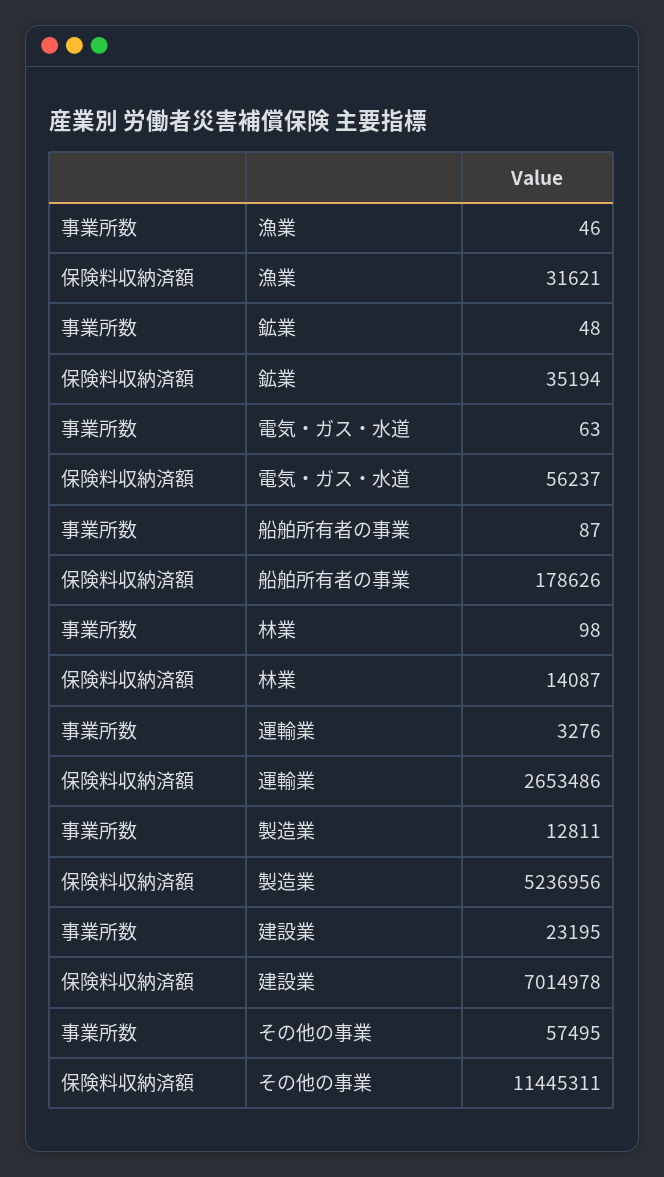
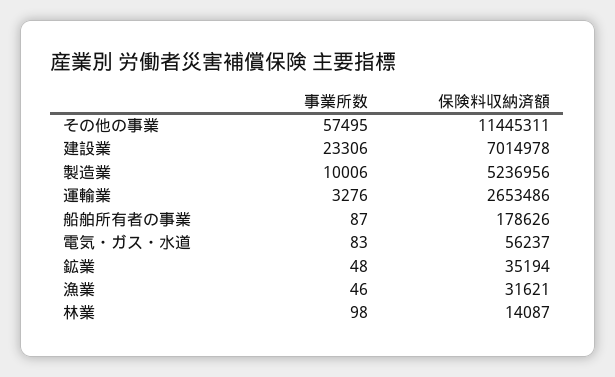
事業所数, 電気・ガス・水道: 63 -> 83
事業所数, 製造業: 12811 -> 10006
事業所数, 建設業: 23195 -> 23306

